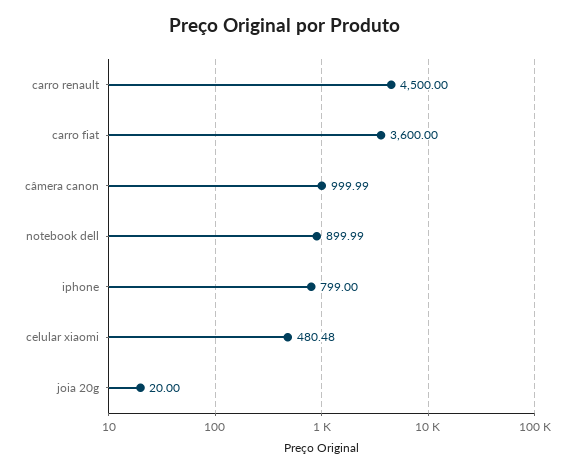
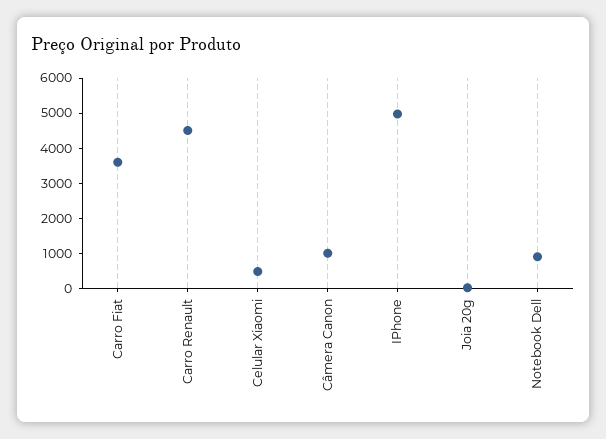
iphone: 799 -> 5000

